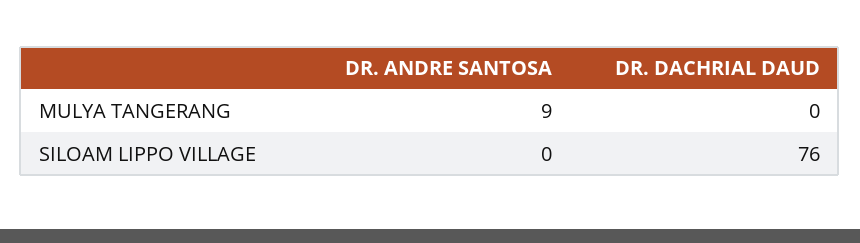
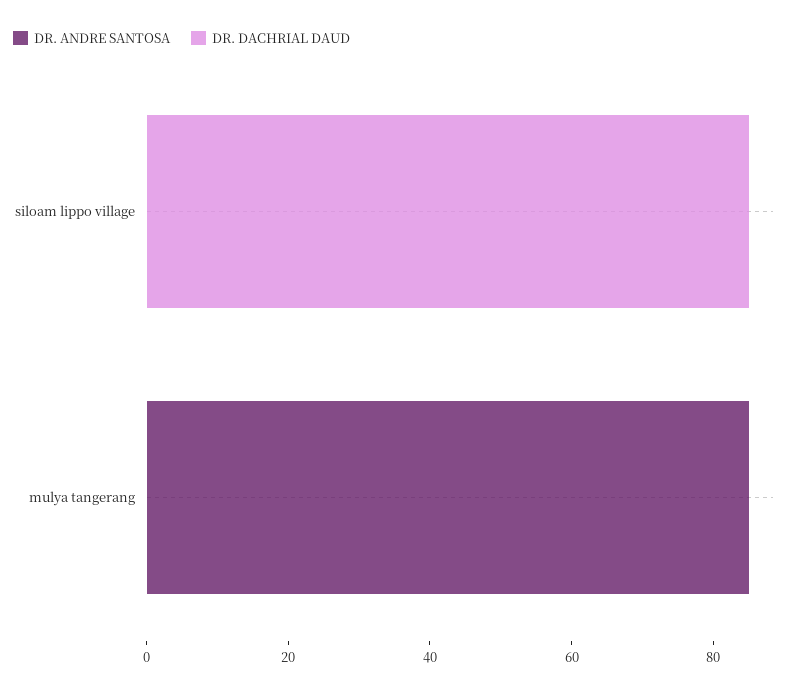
DR. ANDRE SANTOSA, MULYA TANGERANG: 9 -> 85
DR. DACHRIAL DAUD, SILOAM LIPPO VILLAGE: 76 -> 85

